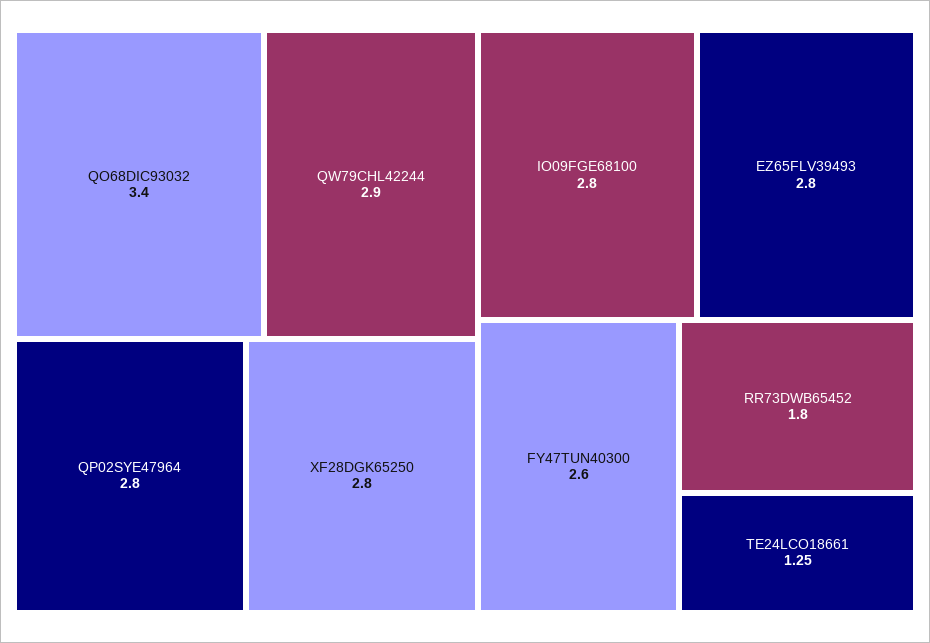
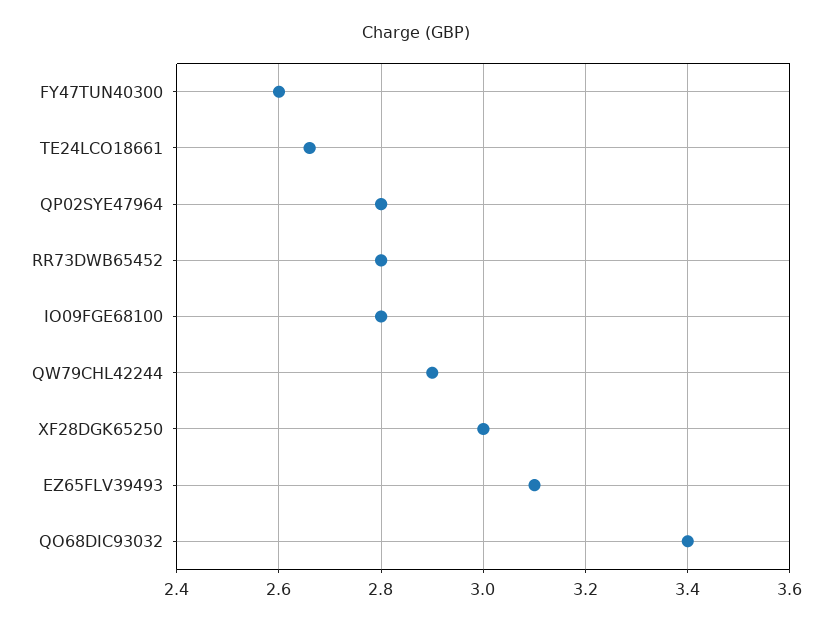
XF28DGK65250: 2.8 -> 3
EZ65FLV39493: 2.8 -> 3.1
RR73DWB65452: 1.8 -> 2.8
TE24LCO18661: 1.25 -> 2.65

